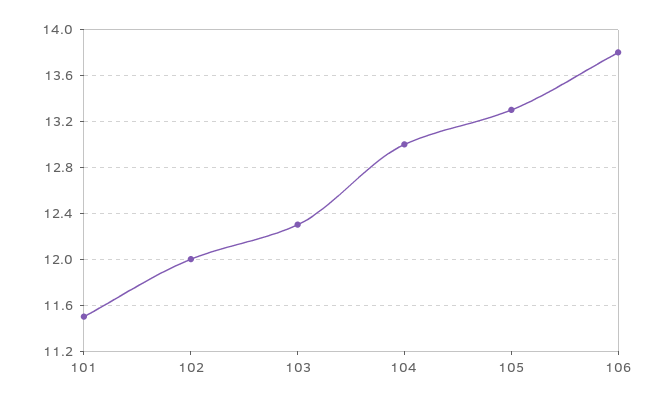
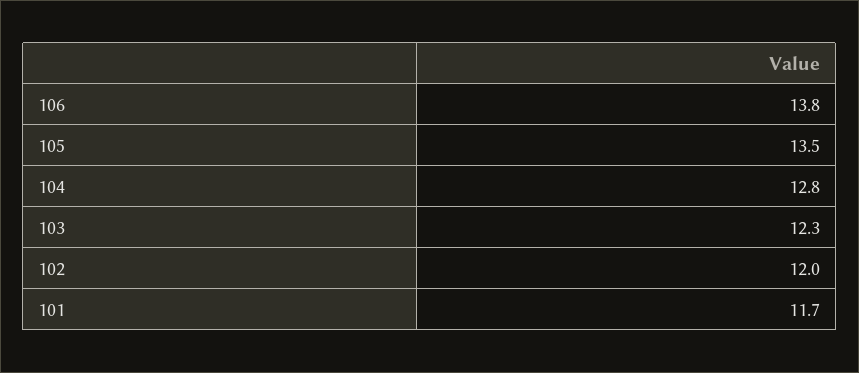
101: 11.5 -> 11.7
104: 13 -> 12.8
105: 13.3 -> 13.5

